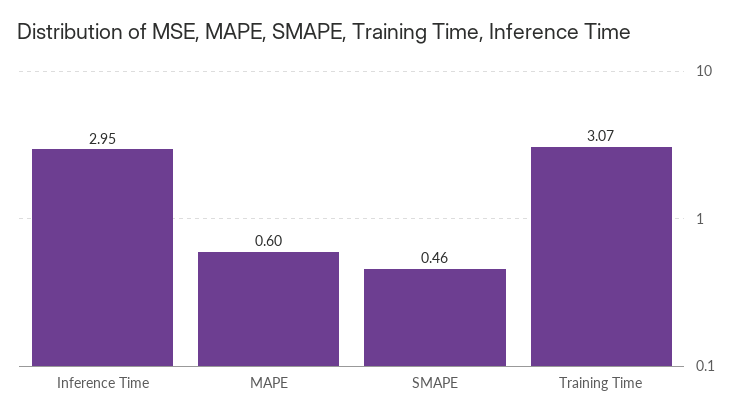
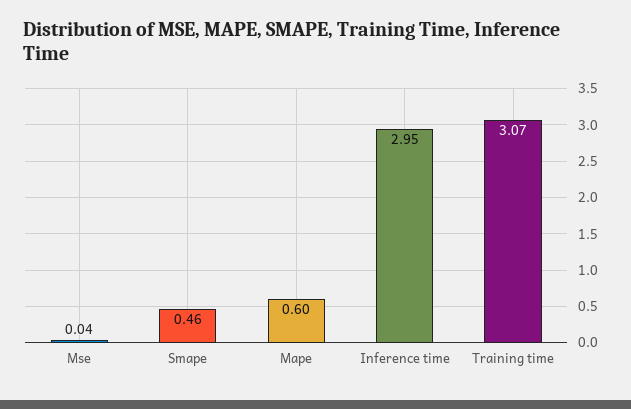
Mse: none -> 0.04

